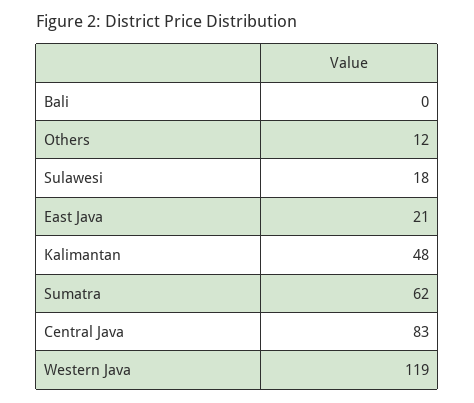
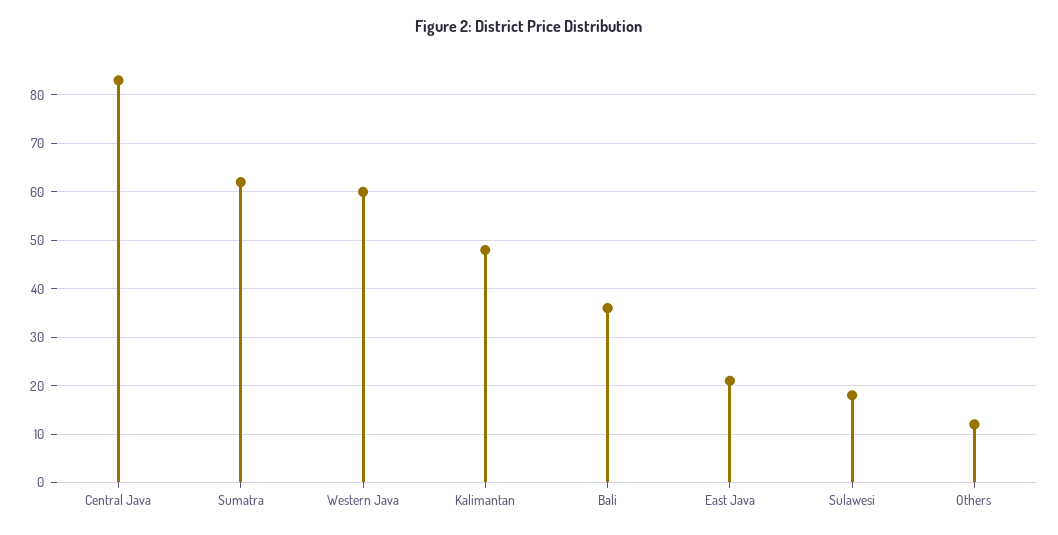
Bali: 0 -> 35
Western Java: 119 -> 60

